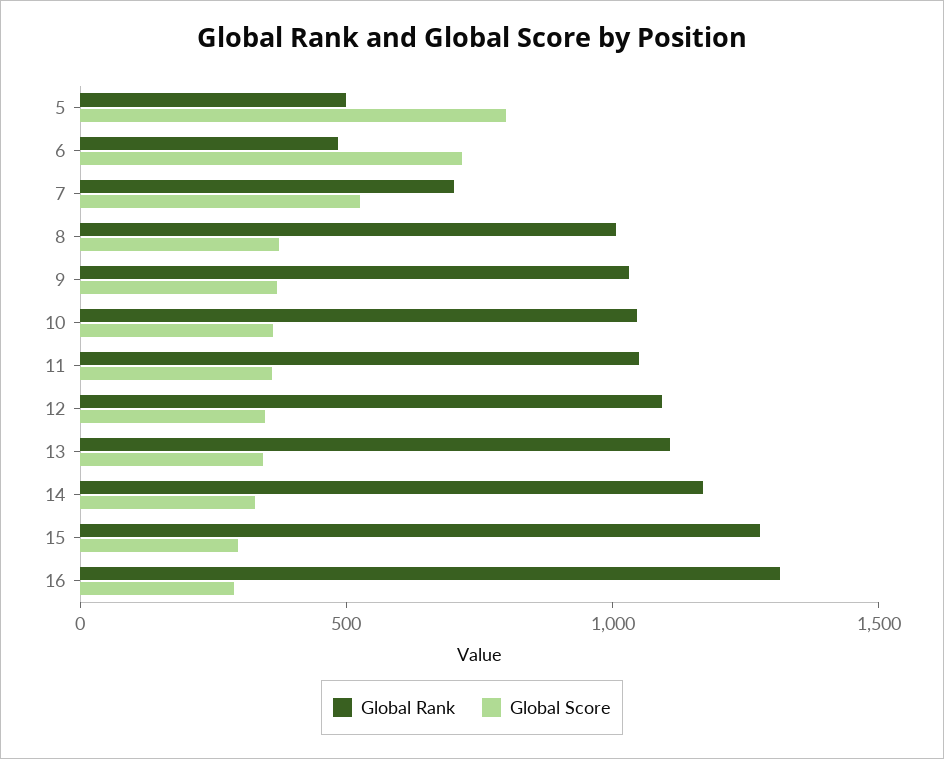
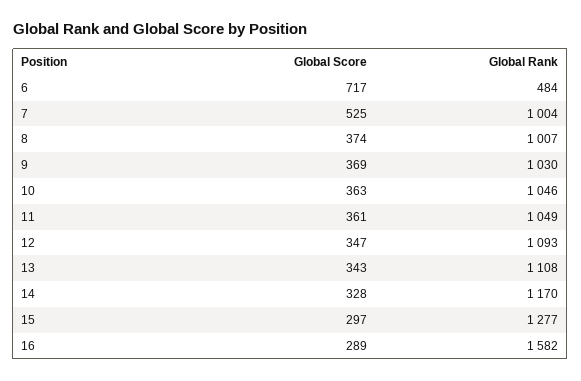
Global Rank, 5: 500 -> none
Global Score, 5: 800 -> none
Global Rank, 7: 700 -> 1004
Global Rank, 16: 1300 -> 1582

